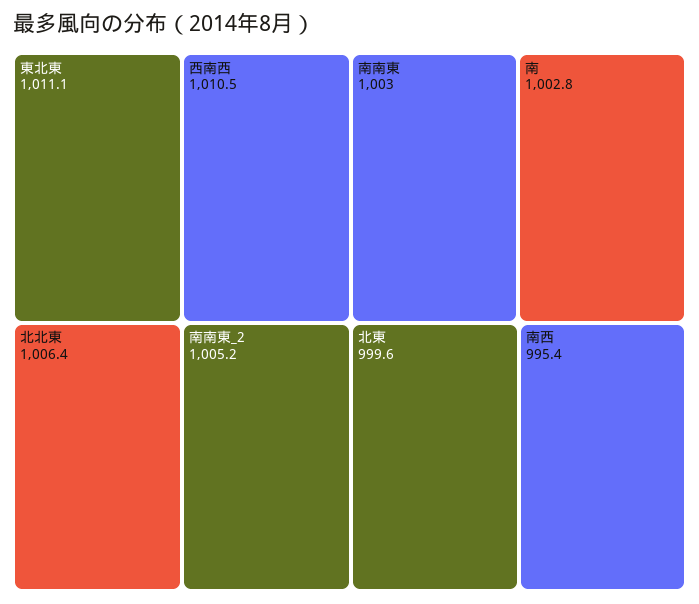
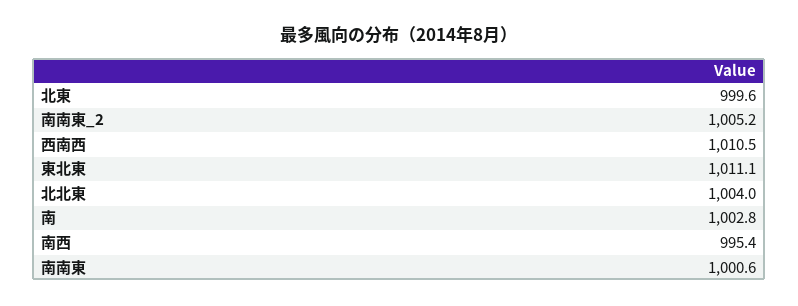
北北東: 1006.4 -> 1004
南南東: 1003 -> 1000.6

